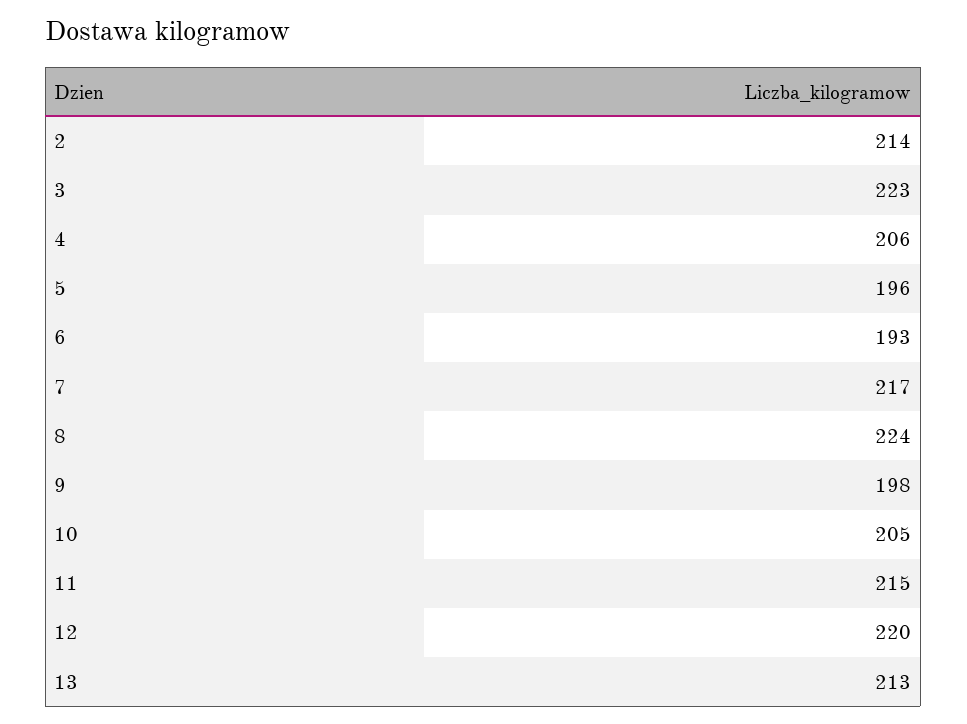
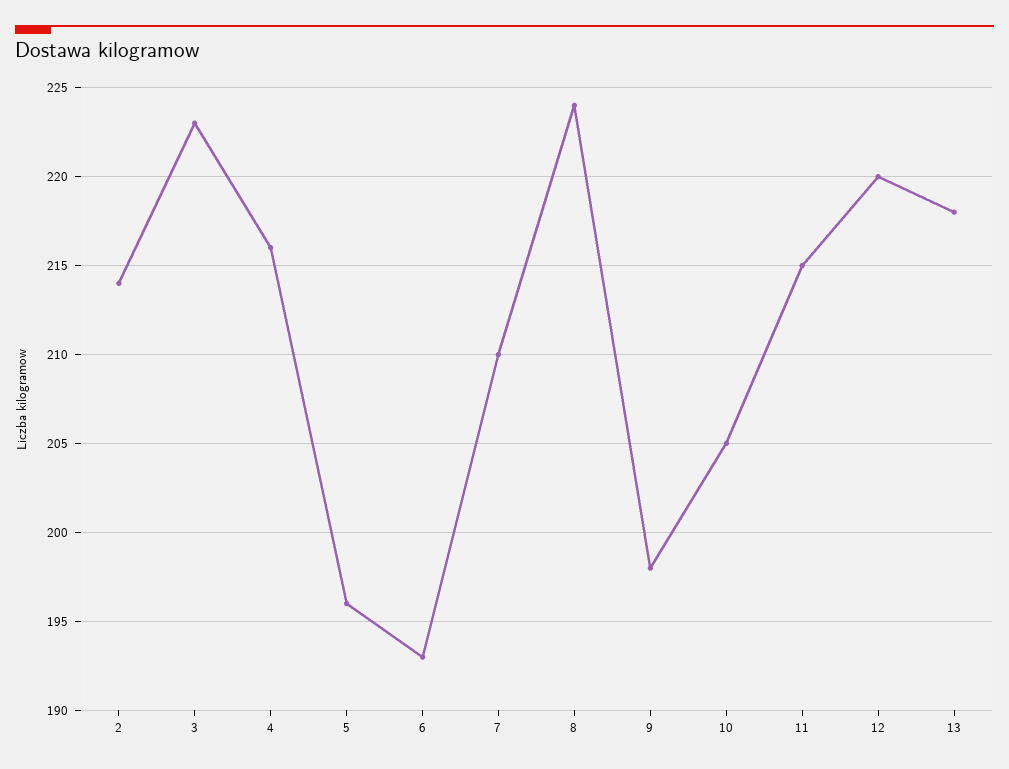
4: 206 -> 216
7: 217 -> 210
13: 213 -> 218

